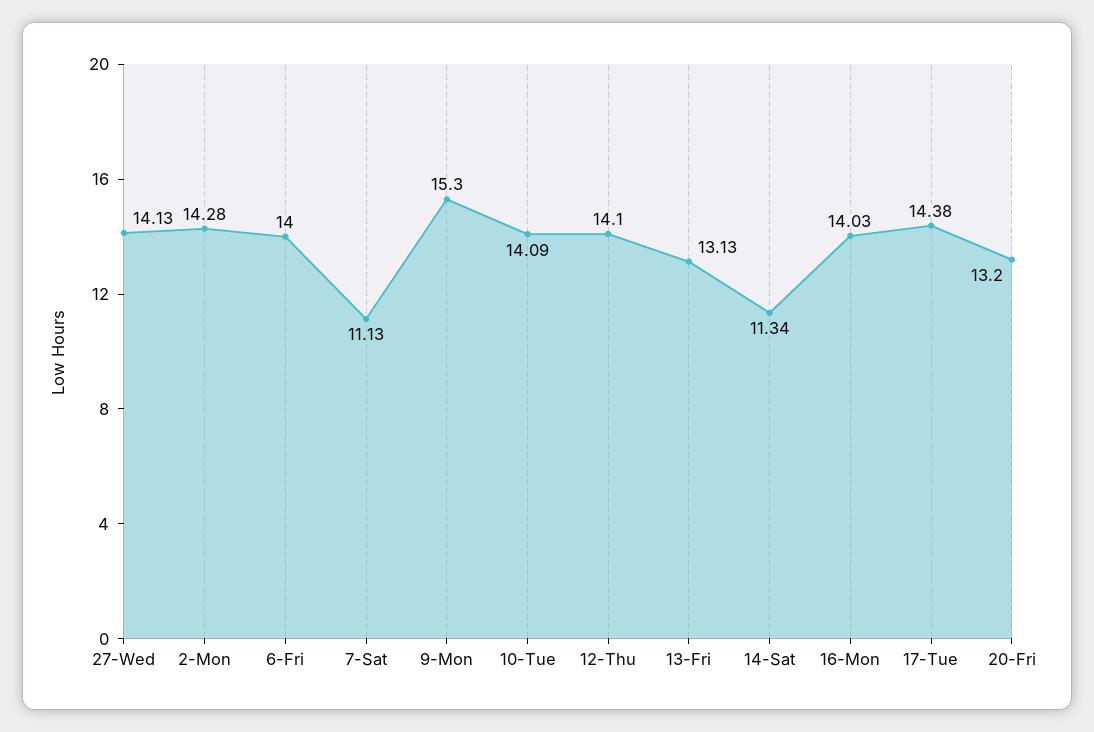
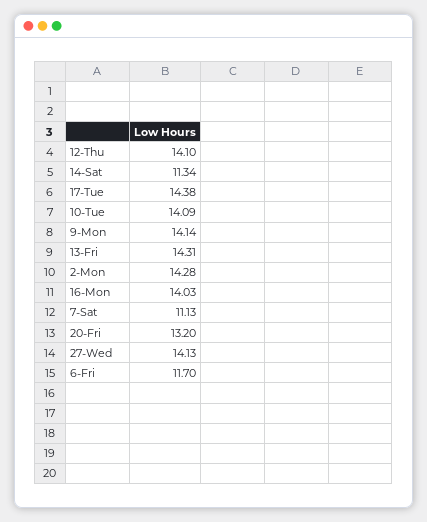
6-Fri: 14 -> 11.7
9-Mon: 15.3 -> 14.14
13-Fri: 13.13 -> 14.31

